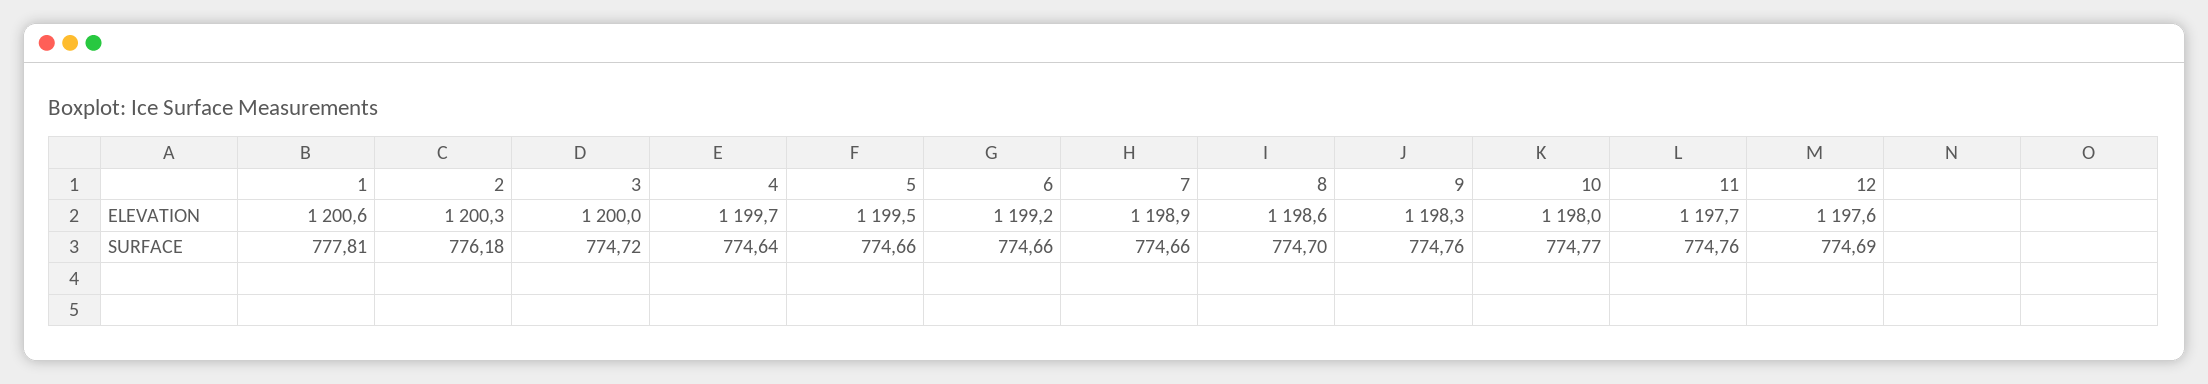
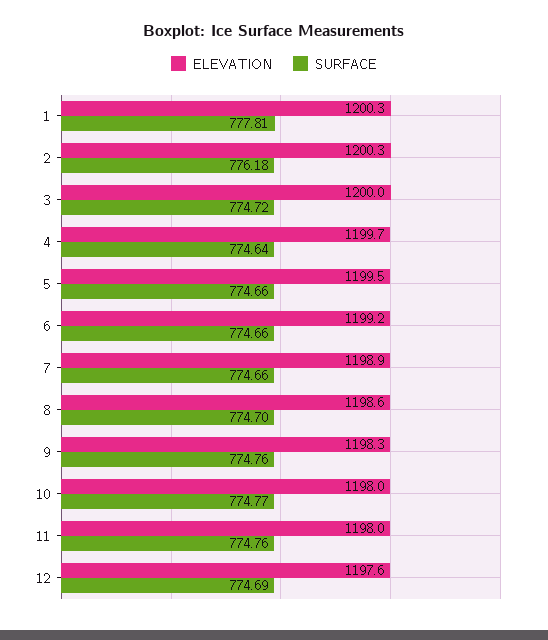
ELEVATION, 1: 1200.6 -> 1200.3
ELEVATION, 11: 1197.7 -> 1198

